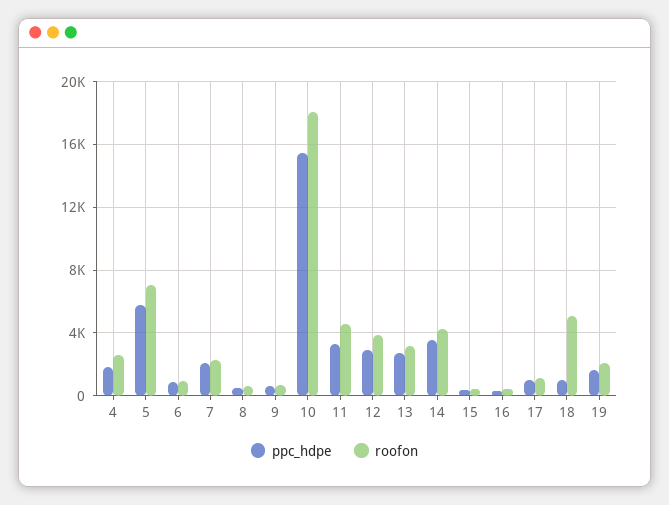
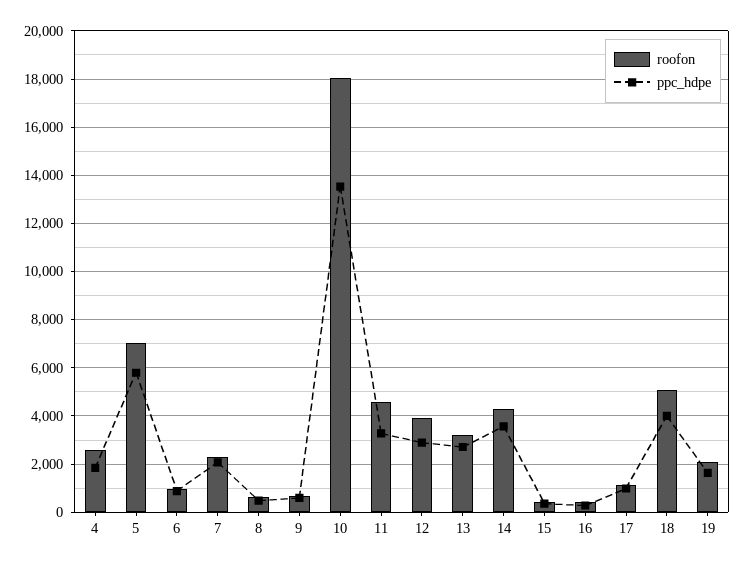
ppc_hdpe, 10: 15500 -> 13500
ppc_hdpe, 18: 1000 -> 4000

